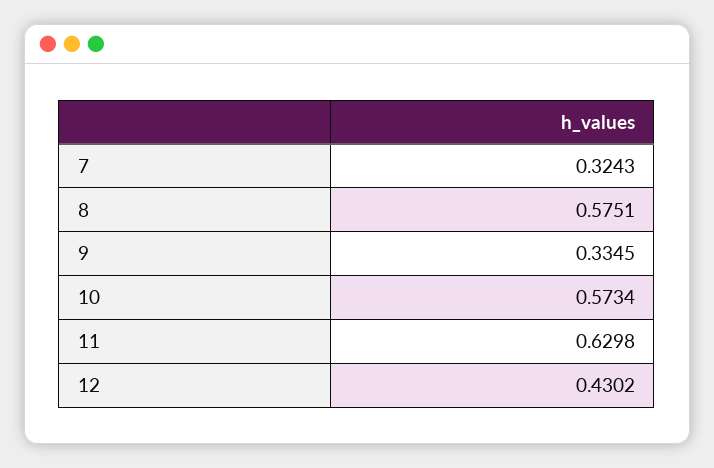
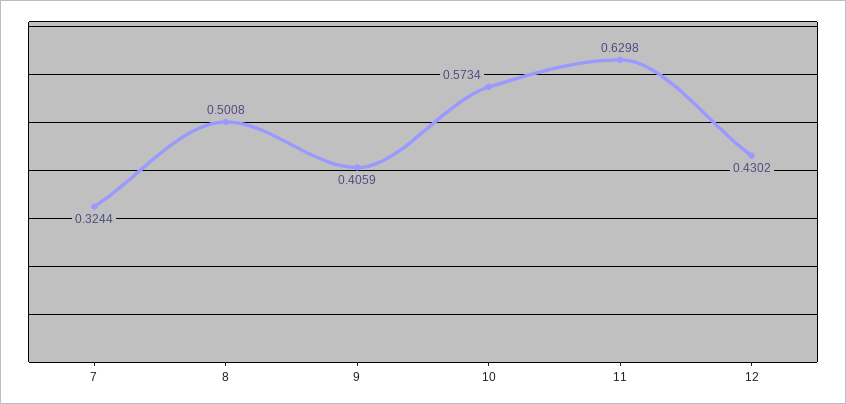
7: 0.3243 -> 0.3244
8: 0.5751 -> 0.5008
9: 0.3345 -> 0.4059

